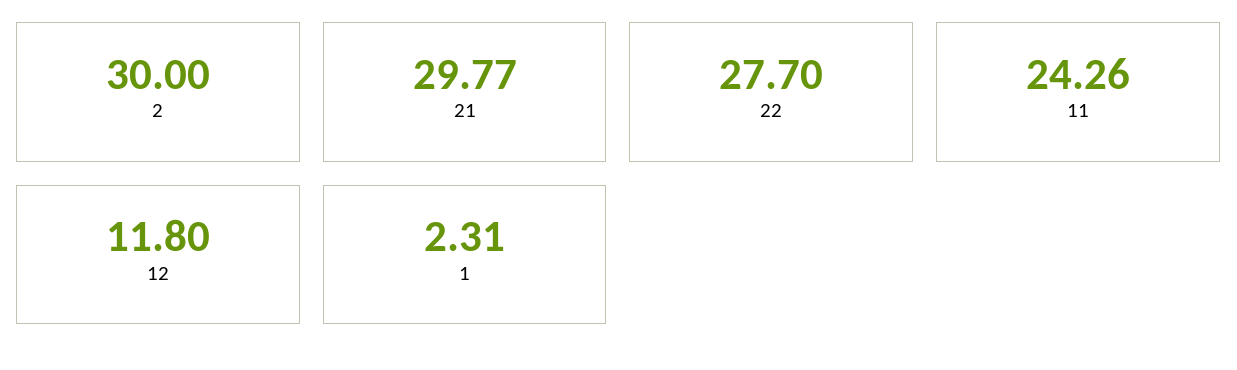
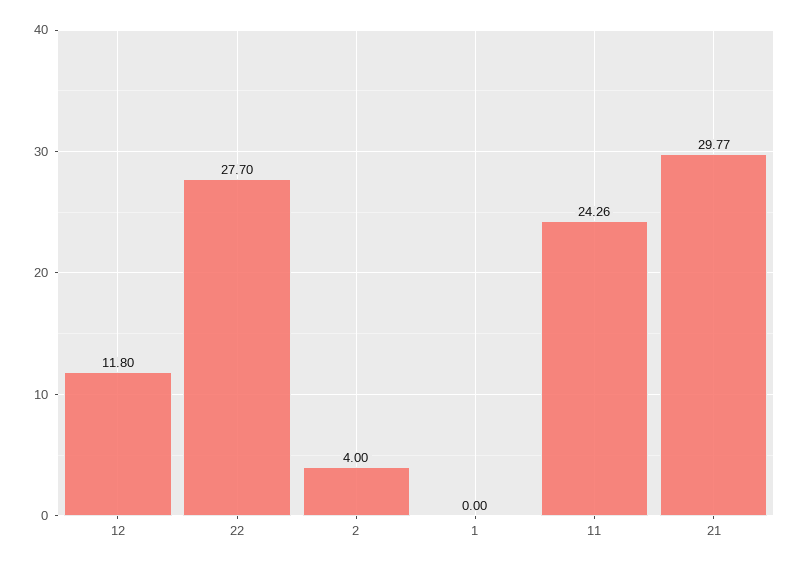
2: 30 -> 4
1: 2.31 -> 0

